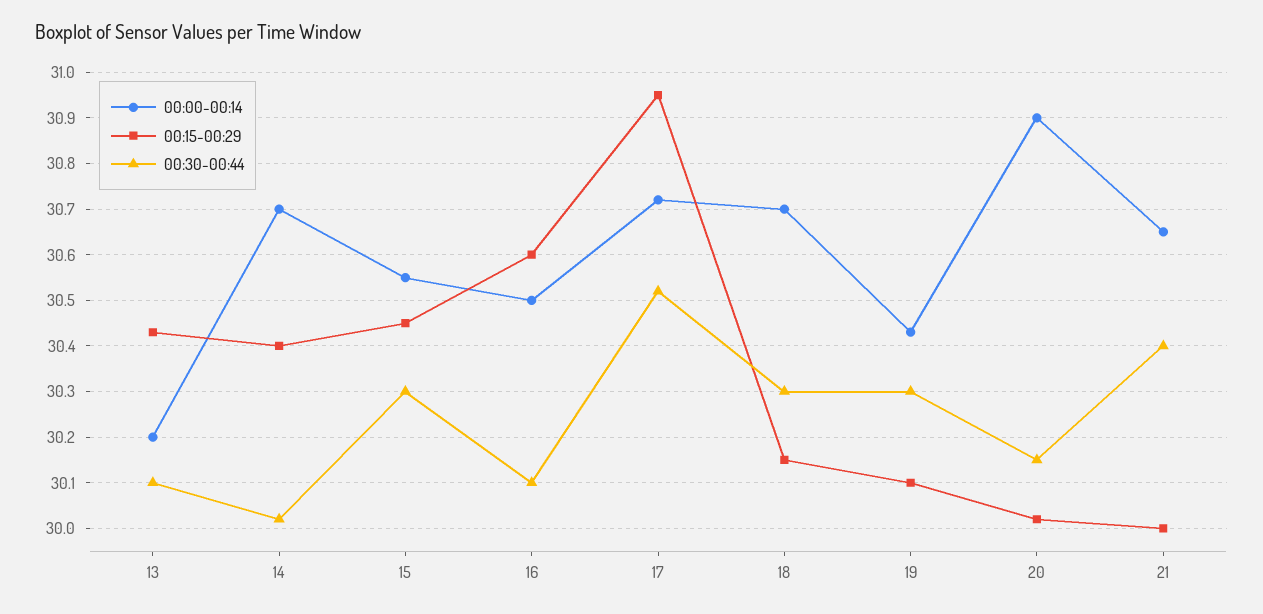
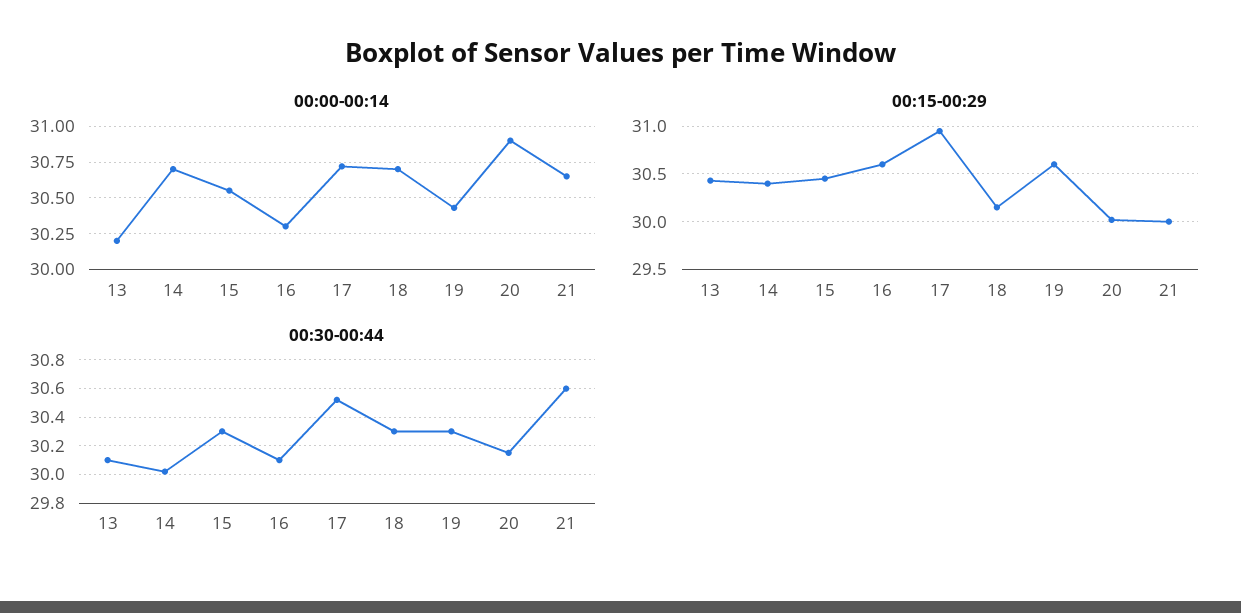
00:00-00:14, 16: 30.5 -> 30.3
00:15-00:29, 19: 30.1 -> 30.6
00:30-00:44, 21: 30.4 -> 30.6

